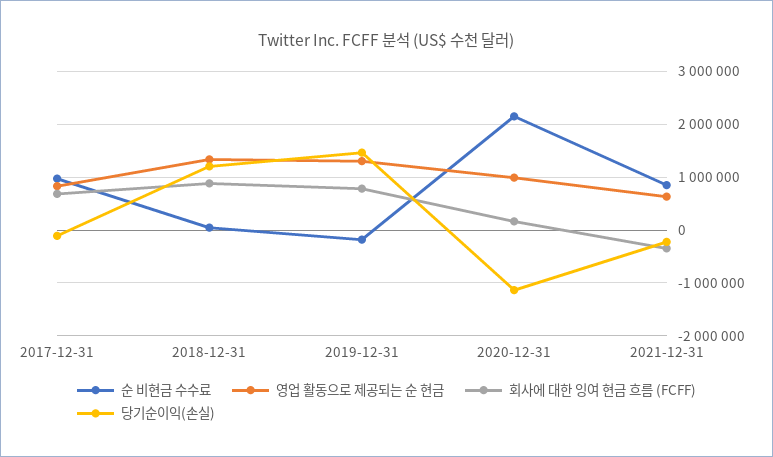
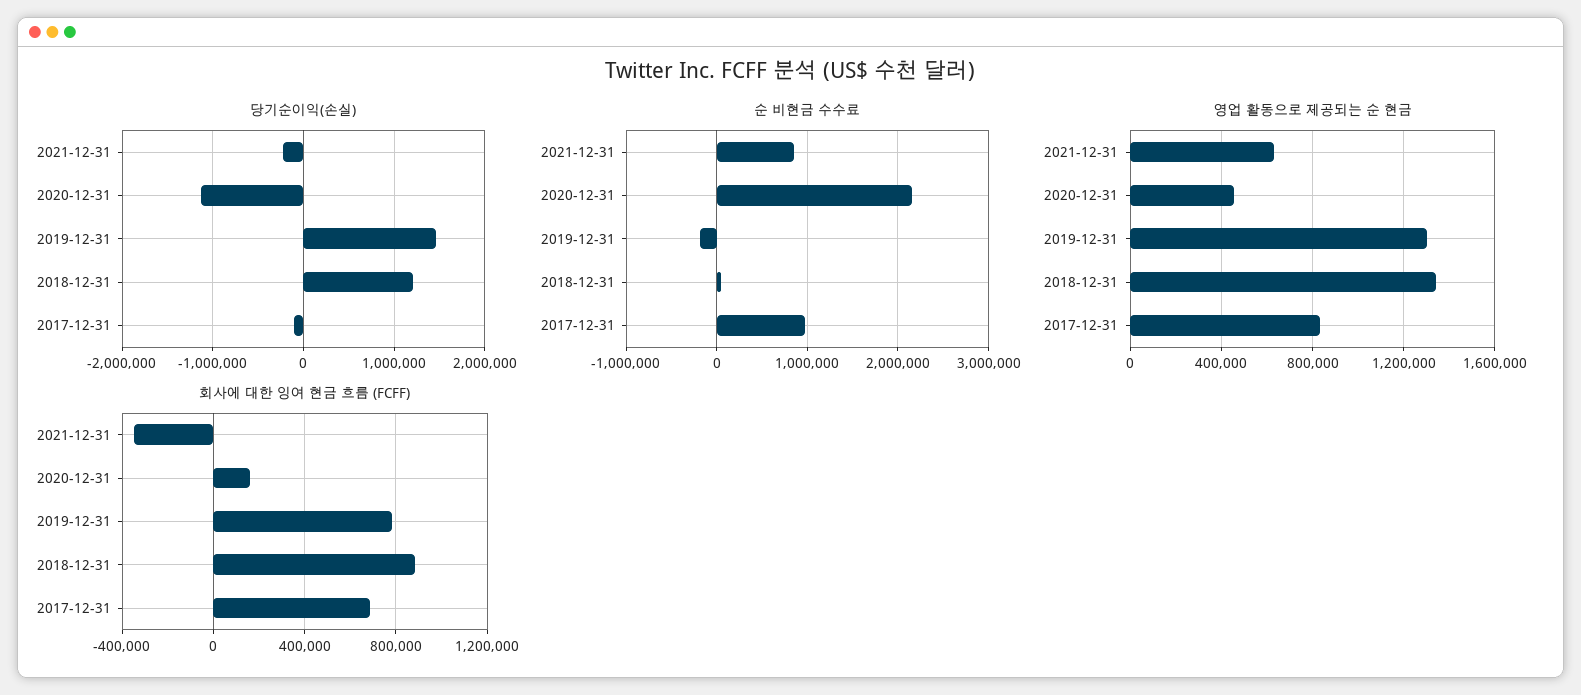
영업 활동으로 제공되는 순 현금, 2020-12-31: 1000000 -> 450000

